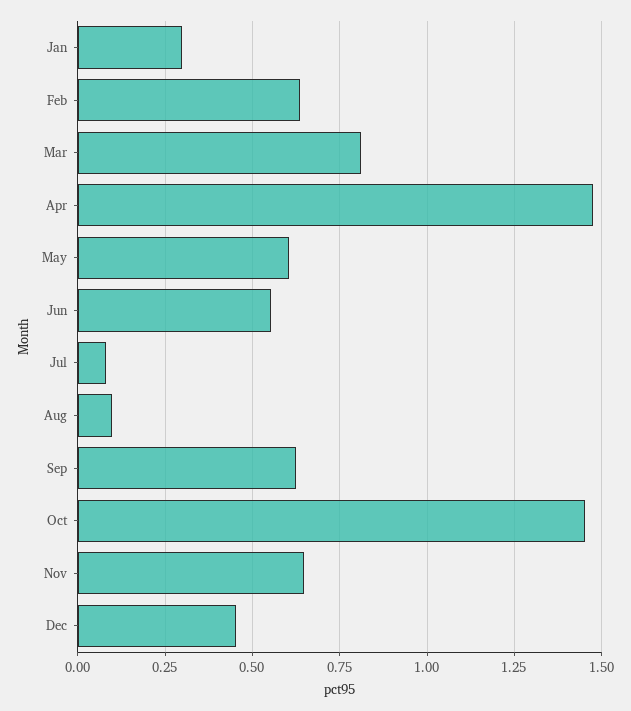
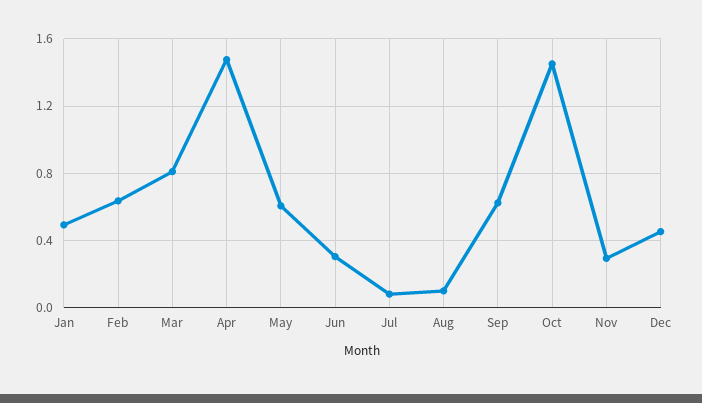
Jan: 0.3 -> 0.5
Jun: 0.55 -> 0.3
Nov: 0.65 -> 0.3

